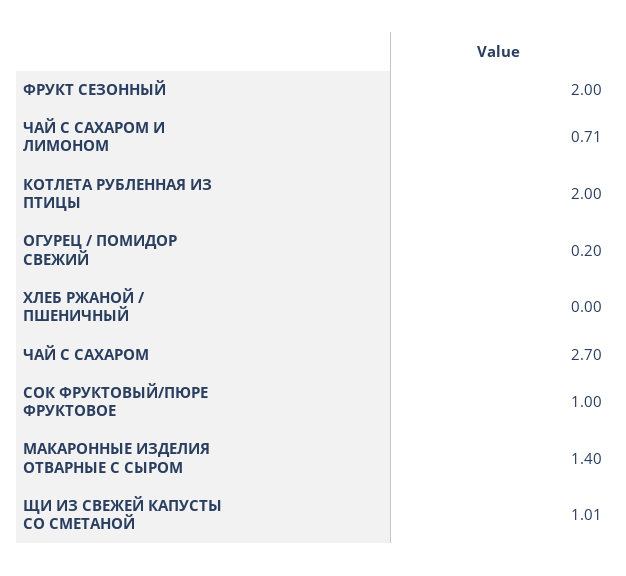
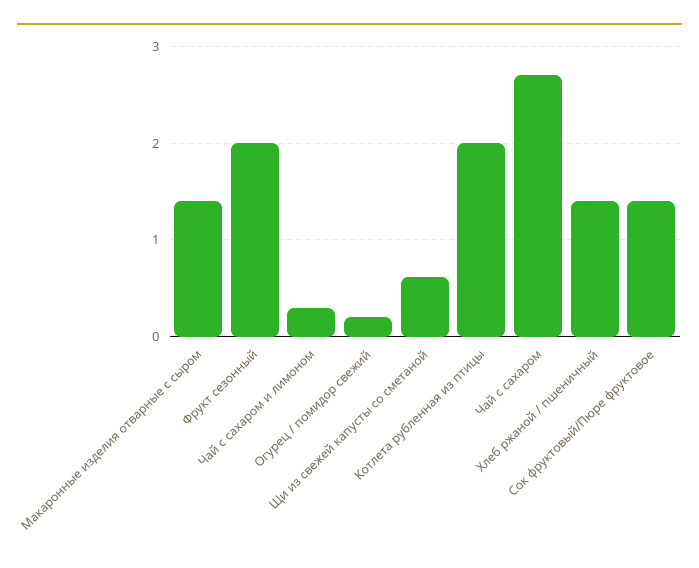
ЧАЙ С САХАРОМ И ЛИМОНОМ: 0.71 -> 0.3
ХЛЕБ РЖАНОЙ / ПШЕНИЧНЫЙ: 0 -> 1.4
СОК ФРУКТОВЫЙ/ПЮРЕ ФРУКТОВОЕ: 1 -> 1.4
ЩИ ИЗ СВЕЖЕЙ КАПУСТЫ СО СМЕТАНОЙ: 1.01 -> 0.6

